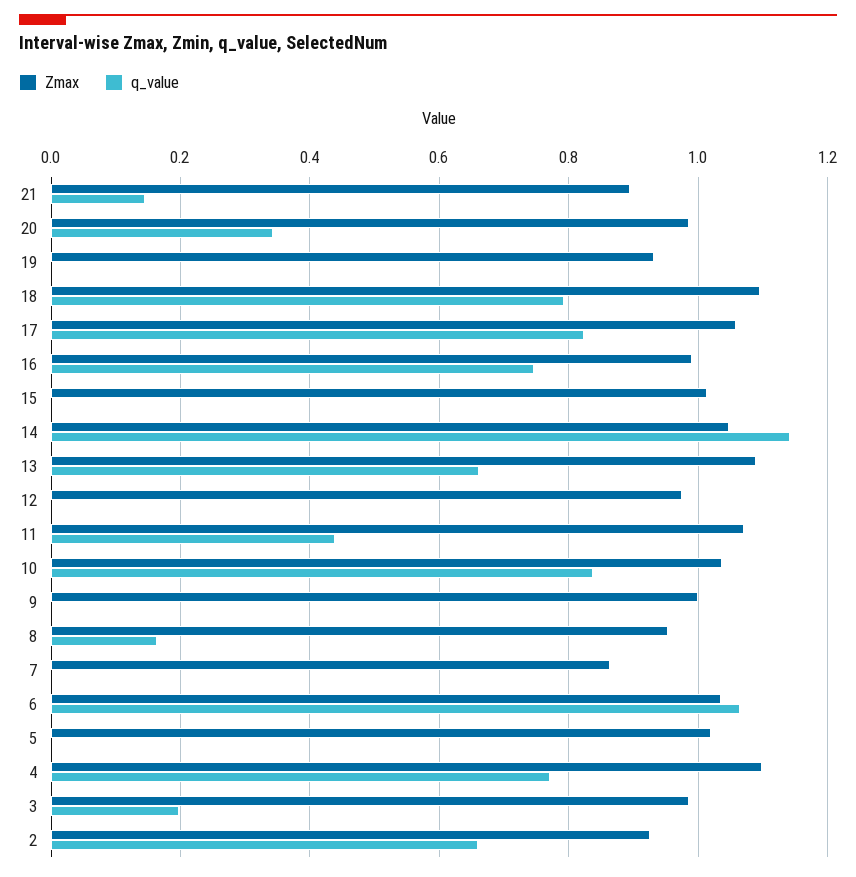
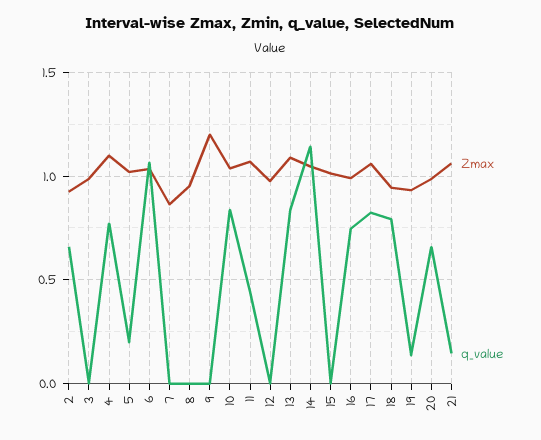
Zmax, 21: 0.9 -> 1.05
q_value, 20: 0.34 -> 0.65
q_value, 19: 0 -> 0.15
Zmax, 18: 1.1 -> 0.95
q_value, 13: 0.66 -> 0.85
Zmax, 9: 1 -> 1.2
q_value, 8: 0.16 -> 0
q_value, 5: 0 -> 0.2
q_value, 3: 0.2 -> 0

